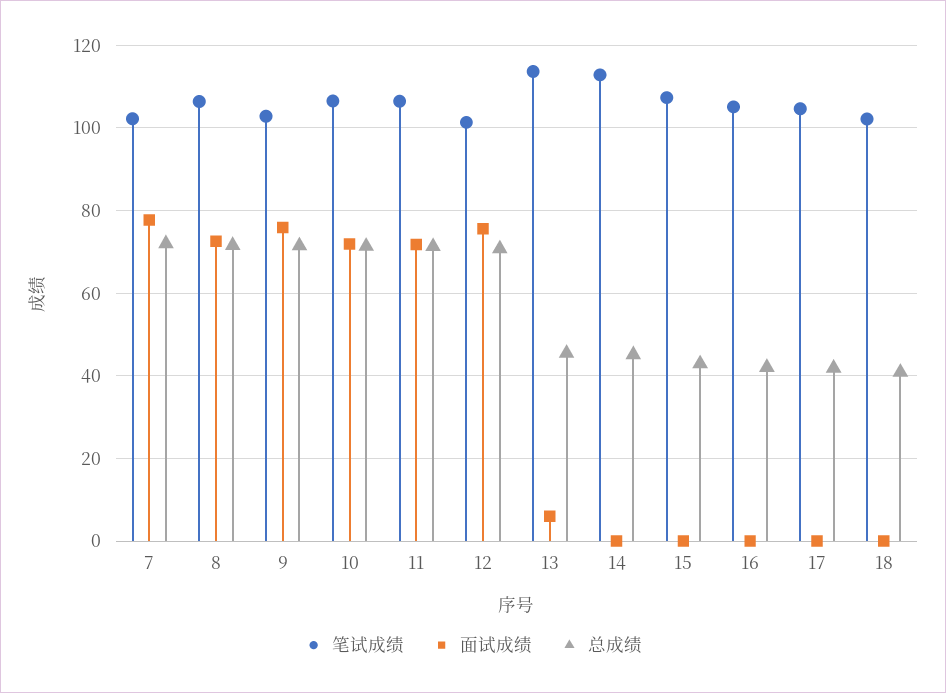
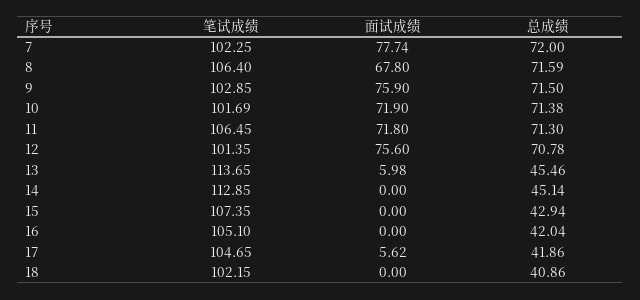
面试成绩, 8: 72 -> 67.8
笔试成绩, 10: 106 -> 101.69
面试成绩, 17: 0 -> 5.62

